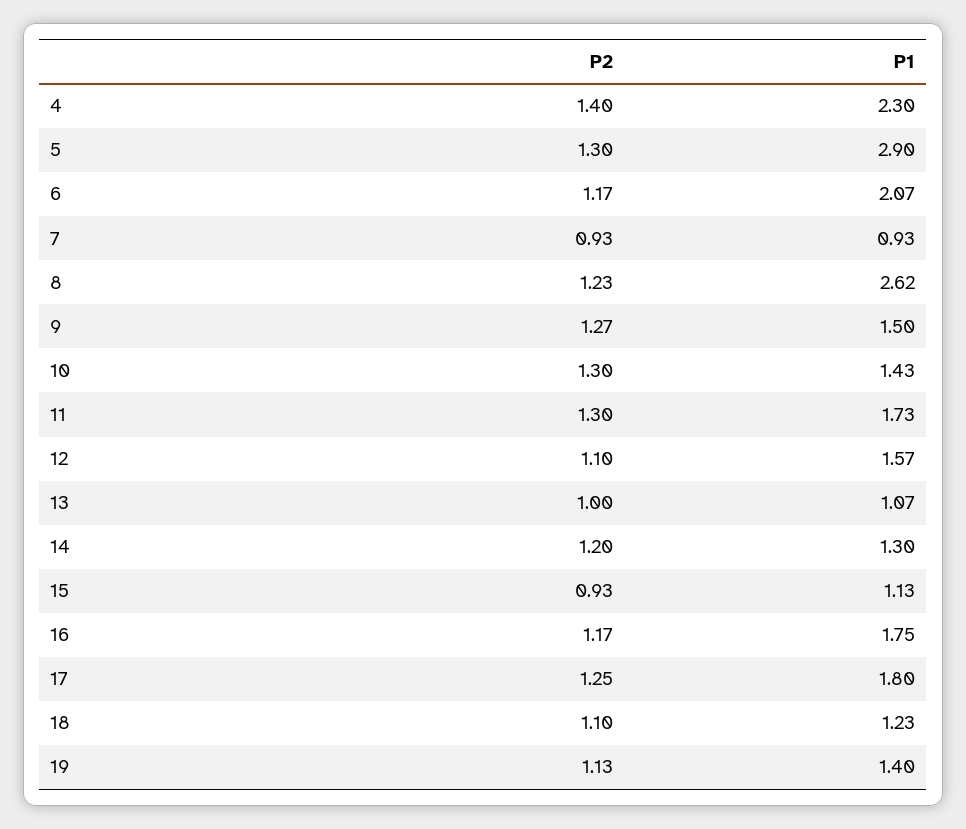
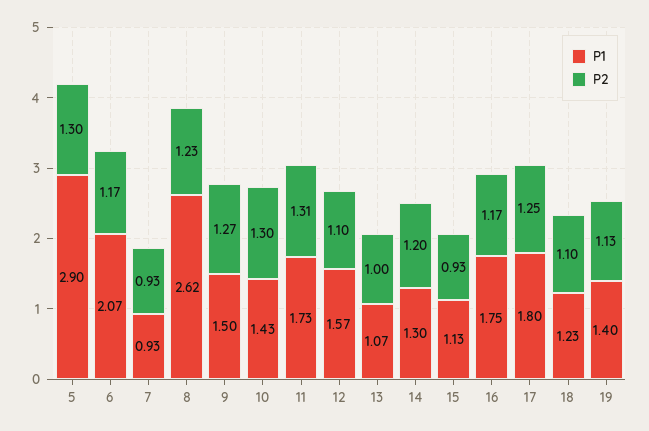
P2, 4: 1.4 -> none
P1, 4: 2.3 -> none
P2, 11: 1.3 -> 1.31

